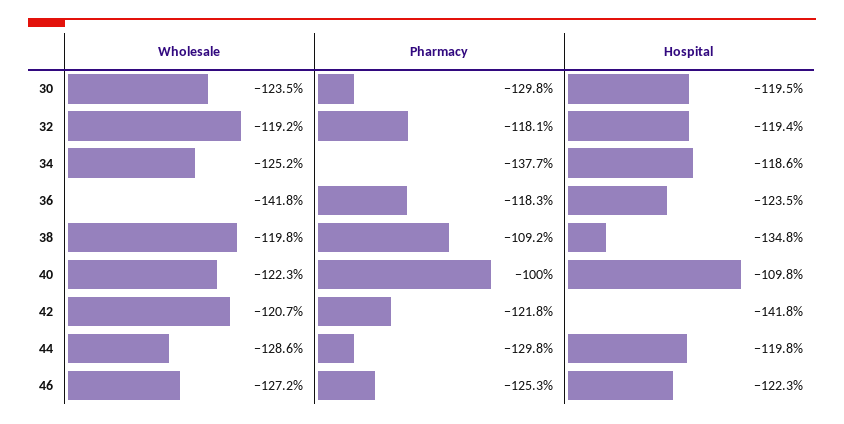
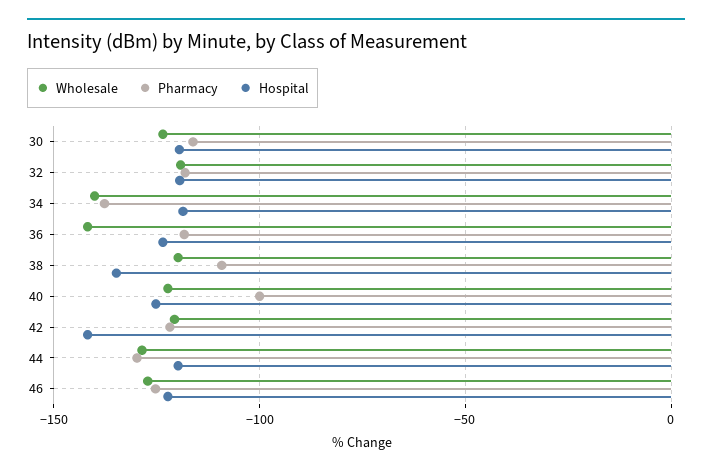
Pharmacy, 30: -129.8 -> -115
Wholesale, 34: -125.2 -> -140
Hospital, 40: -109.8 -> -125

